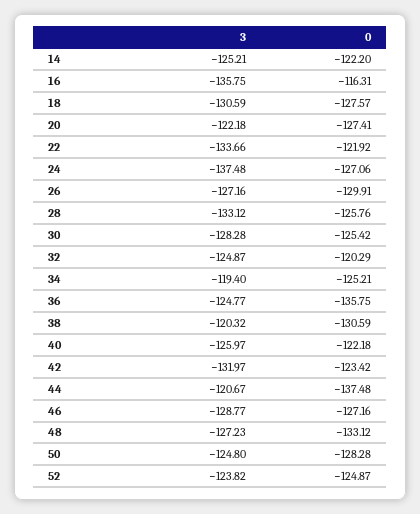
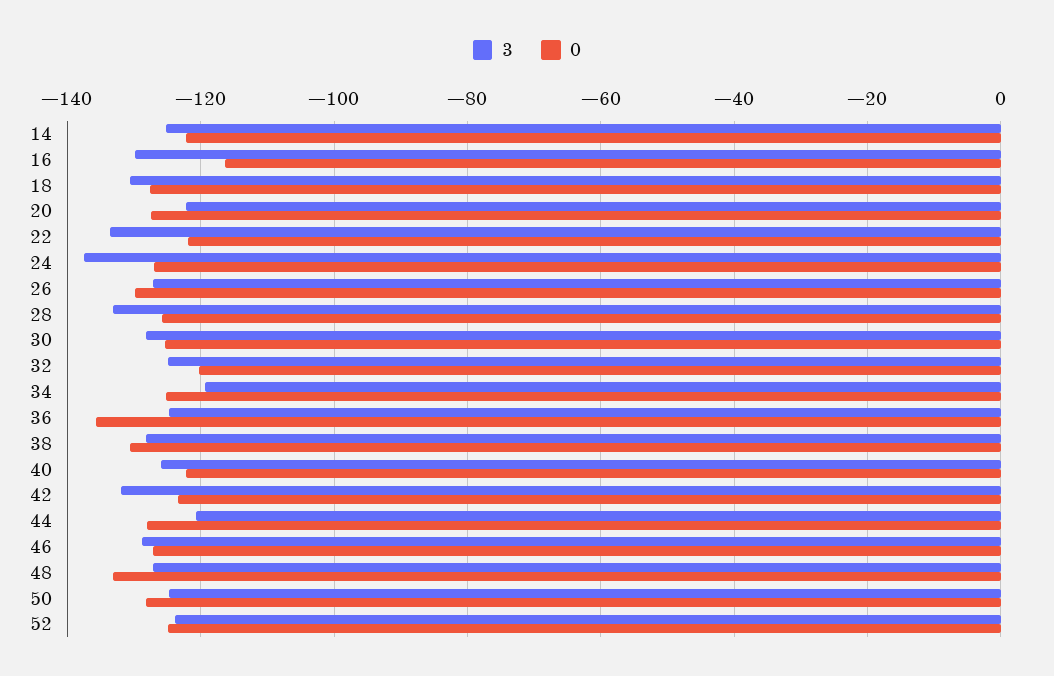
3, 16: -135.75 -> -130
3, 38: -120.32 -> -128
0, 44: -137.48 -> -128

